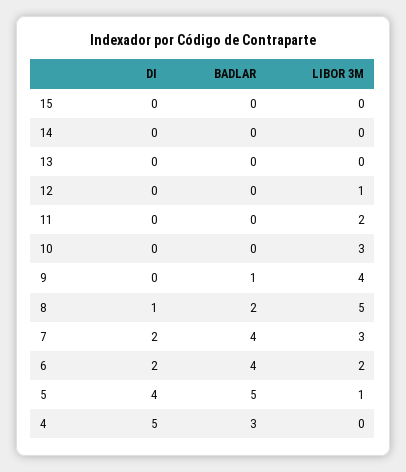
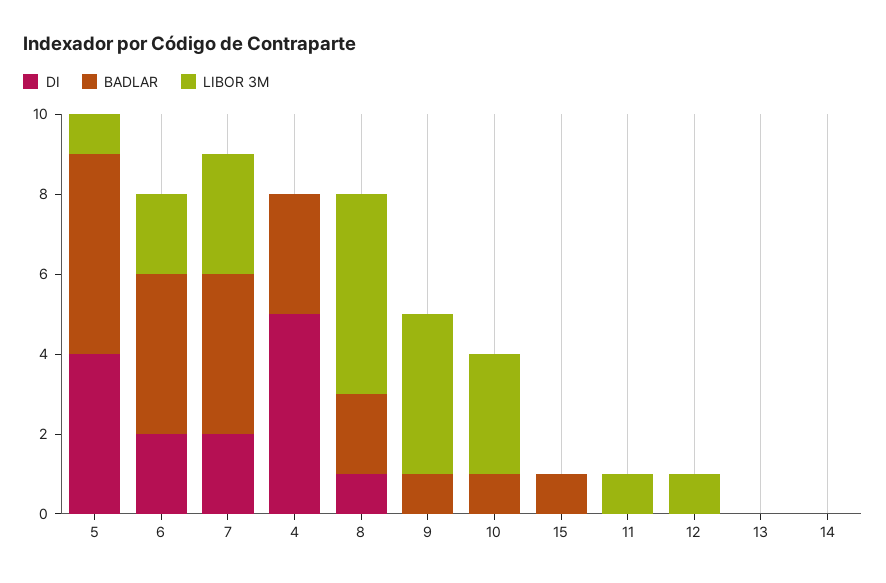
BADLAR, 15: 0 -> 1
LIBOR 3M, 11: 2 -> 1
BADLAR, 10: 0 -> 1

